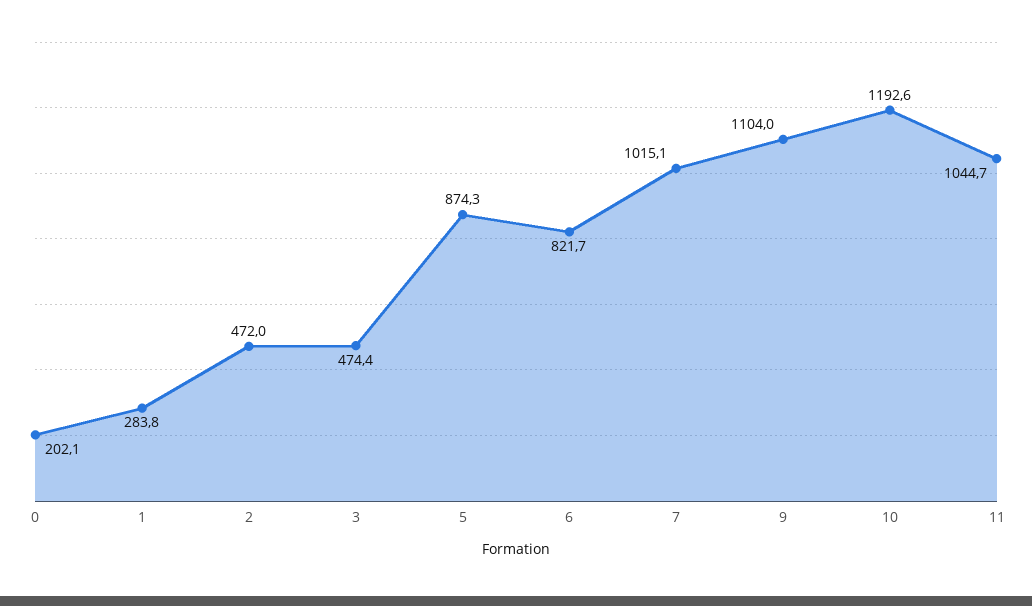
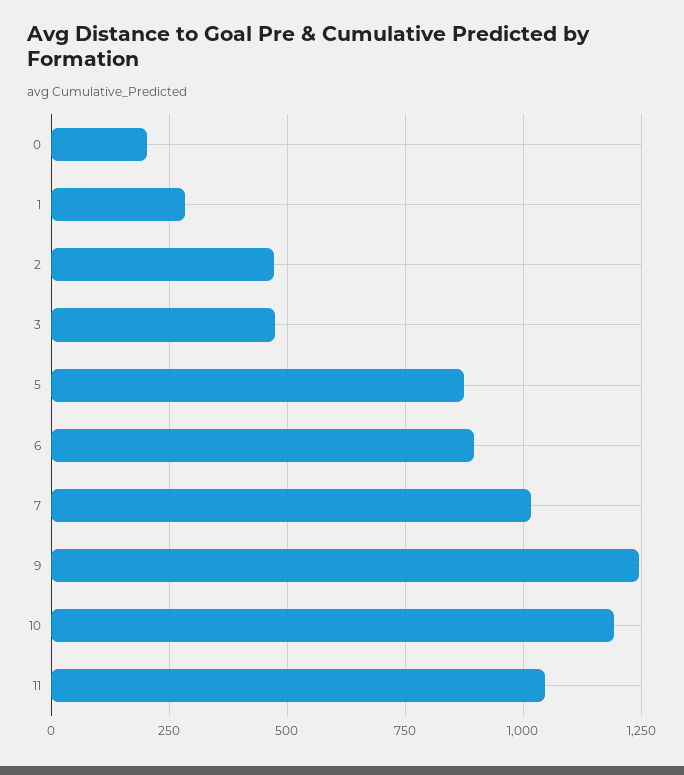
6: 821.7 -> 900
9: 1104 -> 1250

